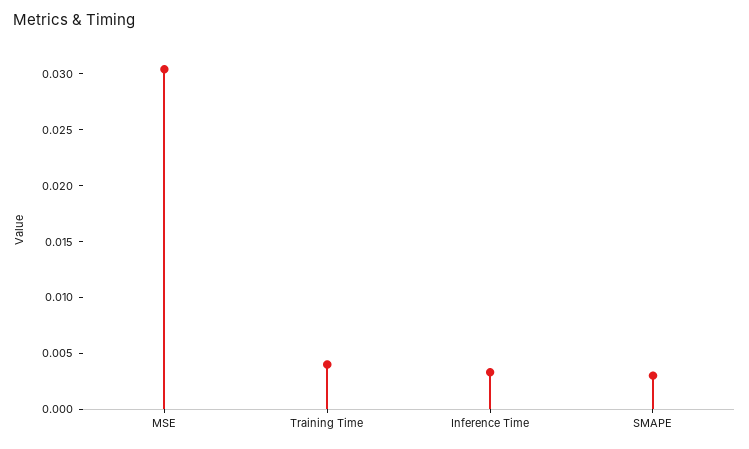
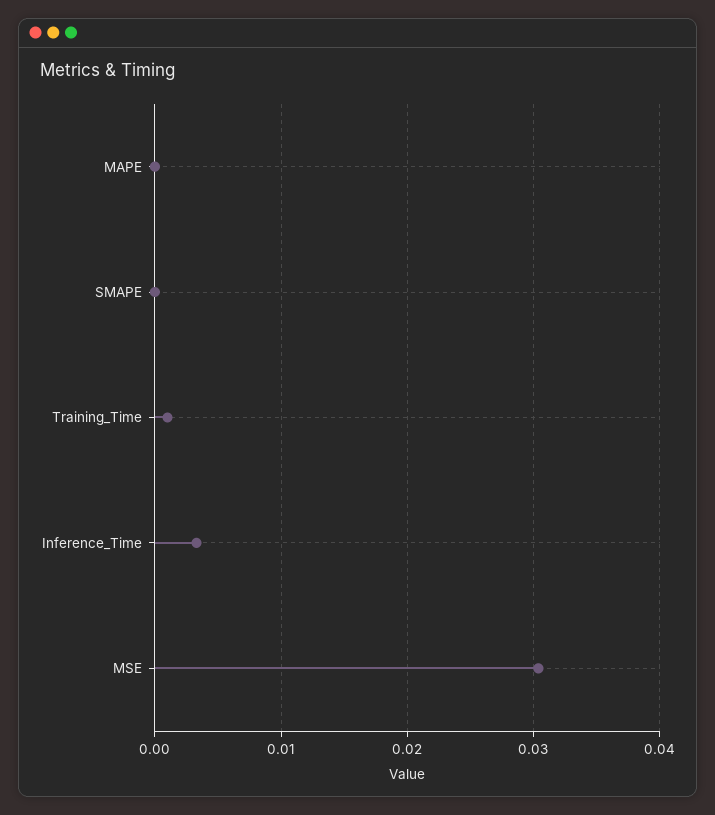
Training Time: 0.004 -> 0.001
SMAPE: 0.003 -> 0
MAPE: none -> 0

